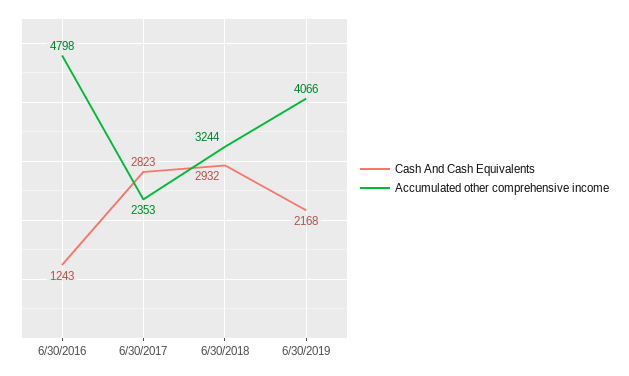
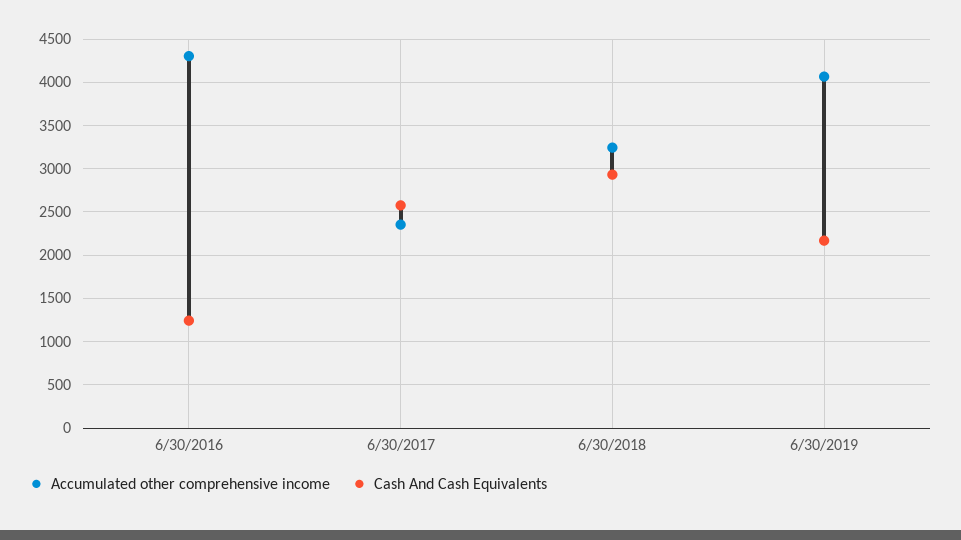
Accumulated other comprehensive income, 6/30/2016: 4798 -> 4300
Cash And Cash Equivalents, 6/30/2017: 2823 -> 2600

